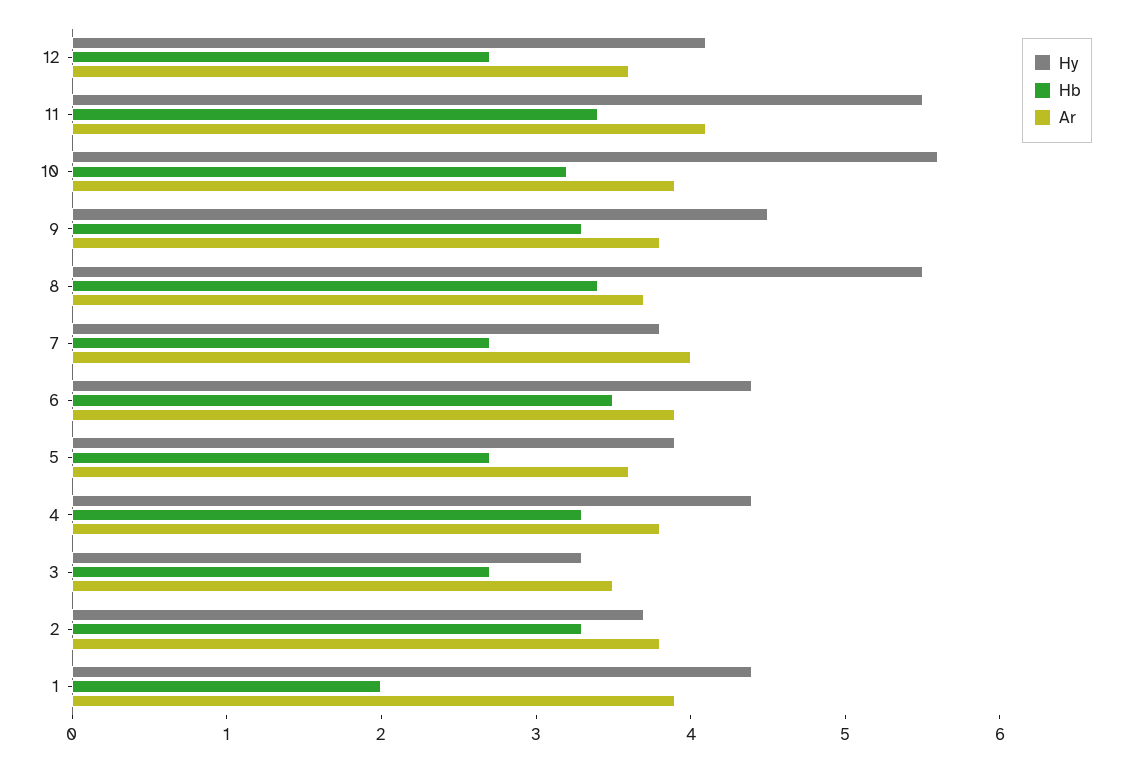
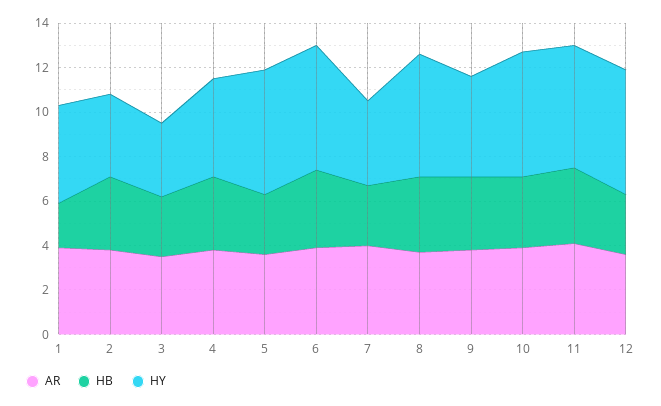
Hy, 12: 4.1 -> 5.5
Hy, 6: 4.4 -> 5.5
Hy, 5: 3.9 -> 5.5

